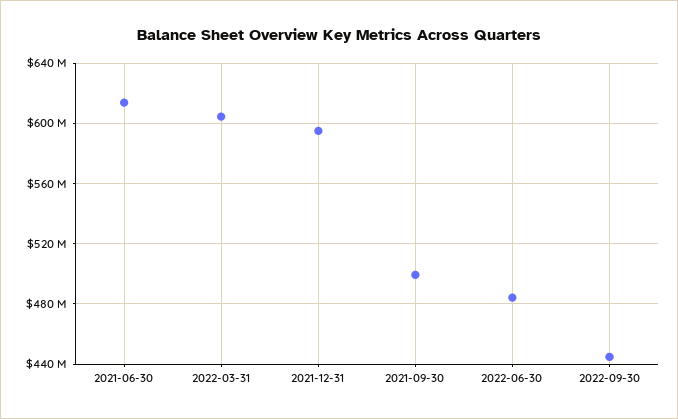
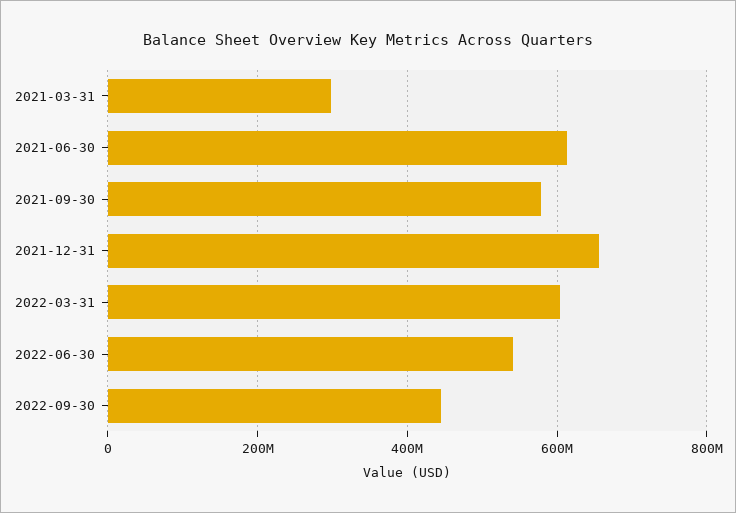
2021-12-31: 595000000 -> 660000000
2021-09-30: 500000000 -> 580000000
2022-06-30: 485000000 -> 540000000
2021-03-31: none -> 300000000

